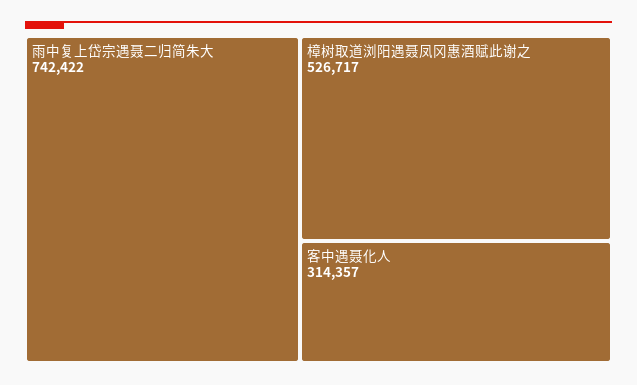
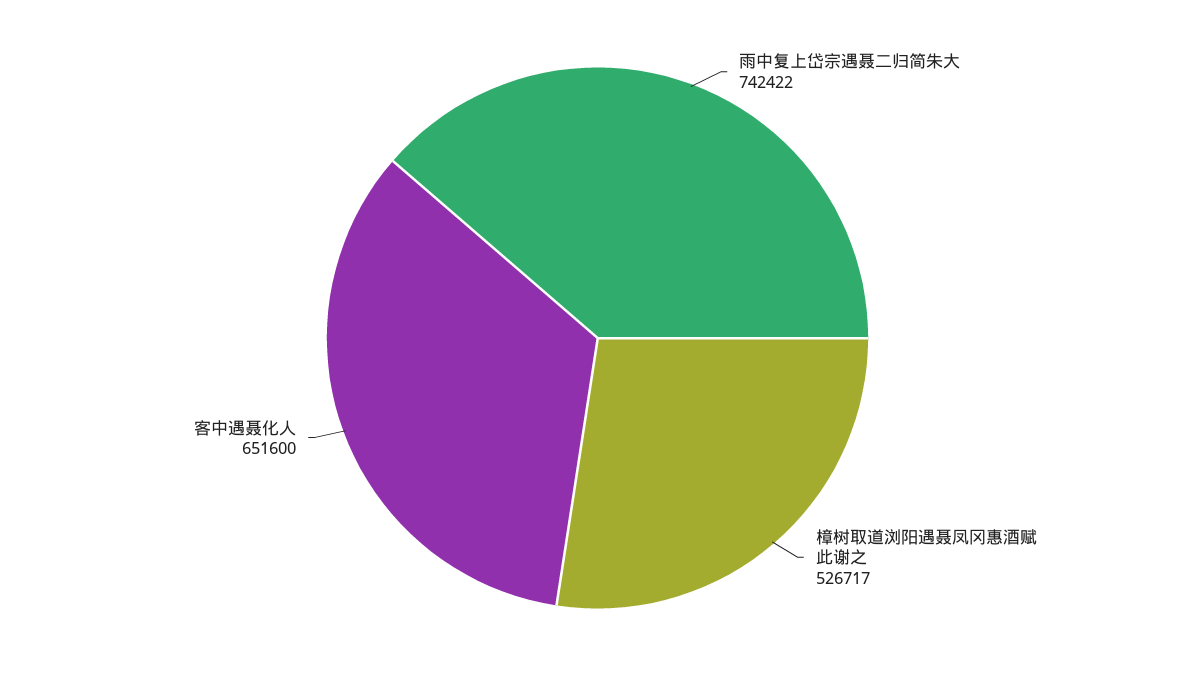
客中遇聂化人: 314357 -> 651600

